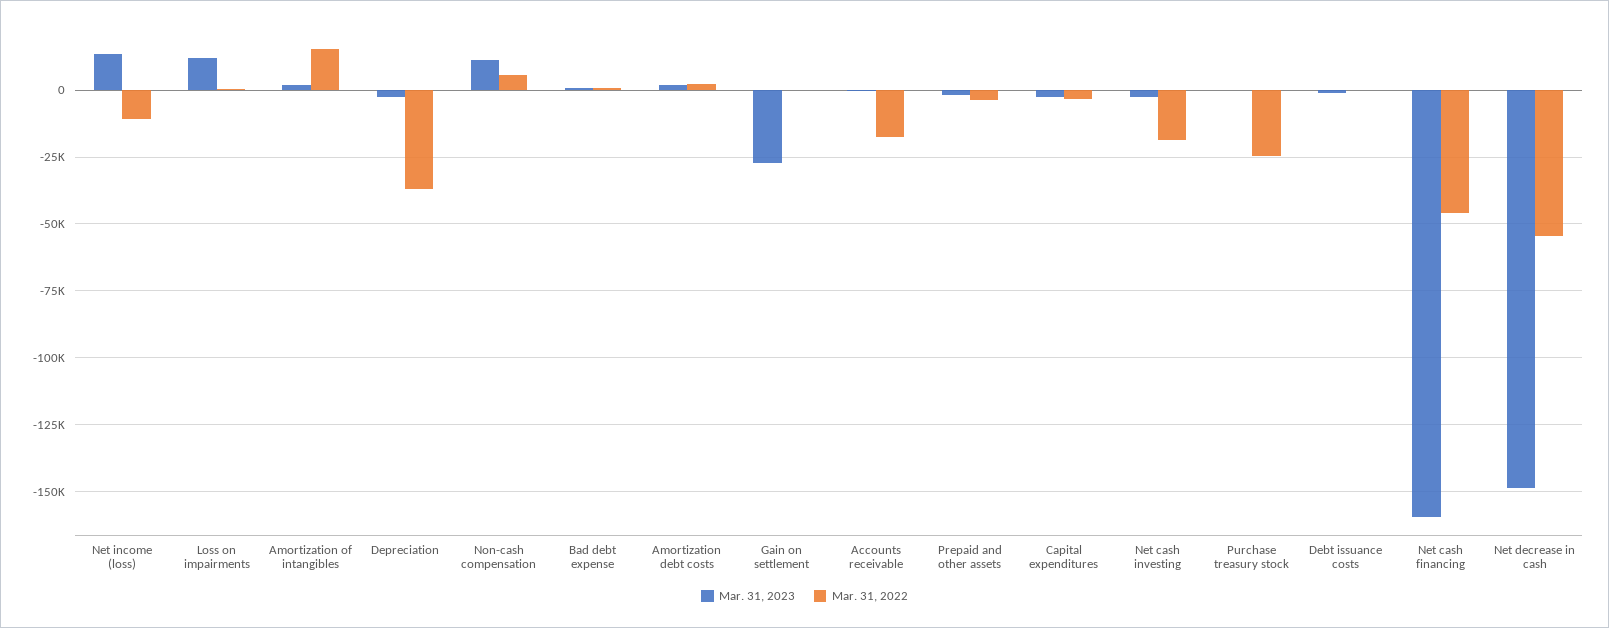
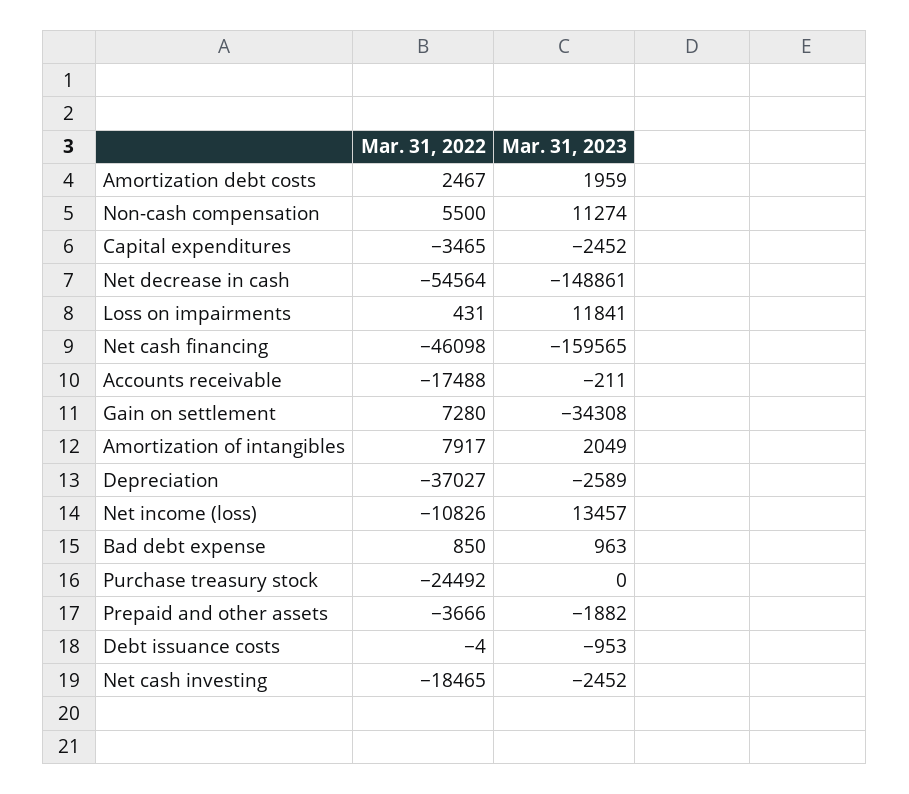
Mar. 31, 2022, Amortization of intangibles: 15000 -> 7917
Mar. 31, 2023, Gain on settlement: -27500 -> -34308
Mar. 31, 2022, Gain on settlement: 0 -> 7280

